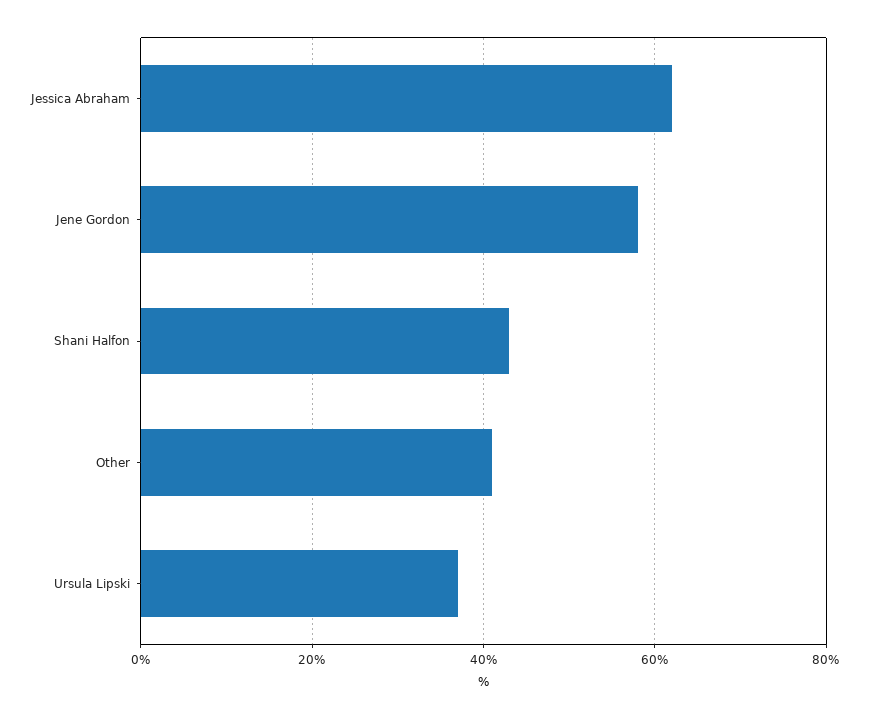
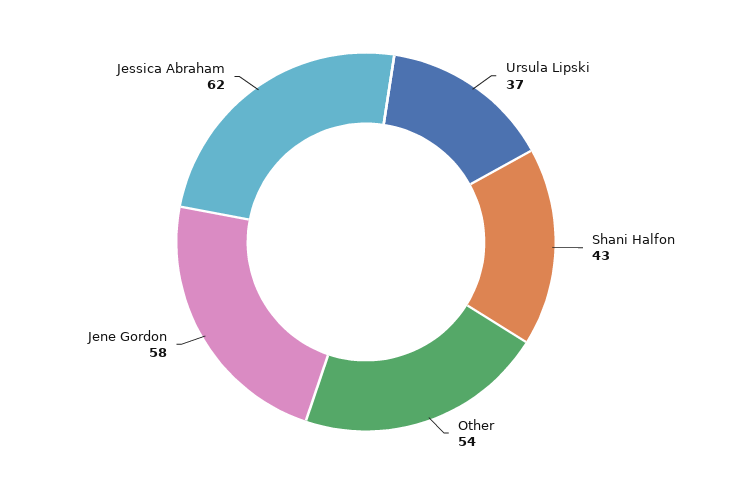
Other: 40 -> 54

